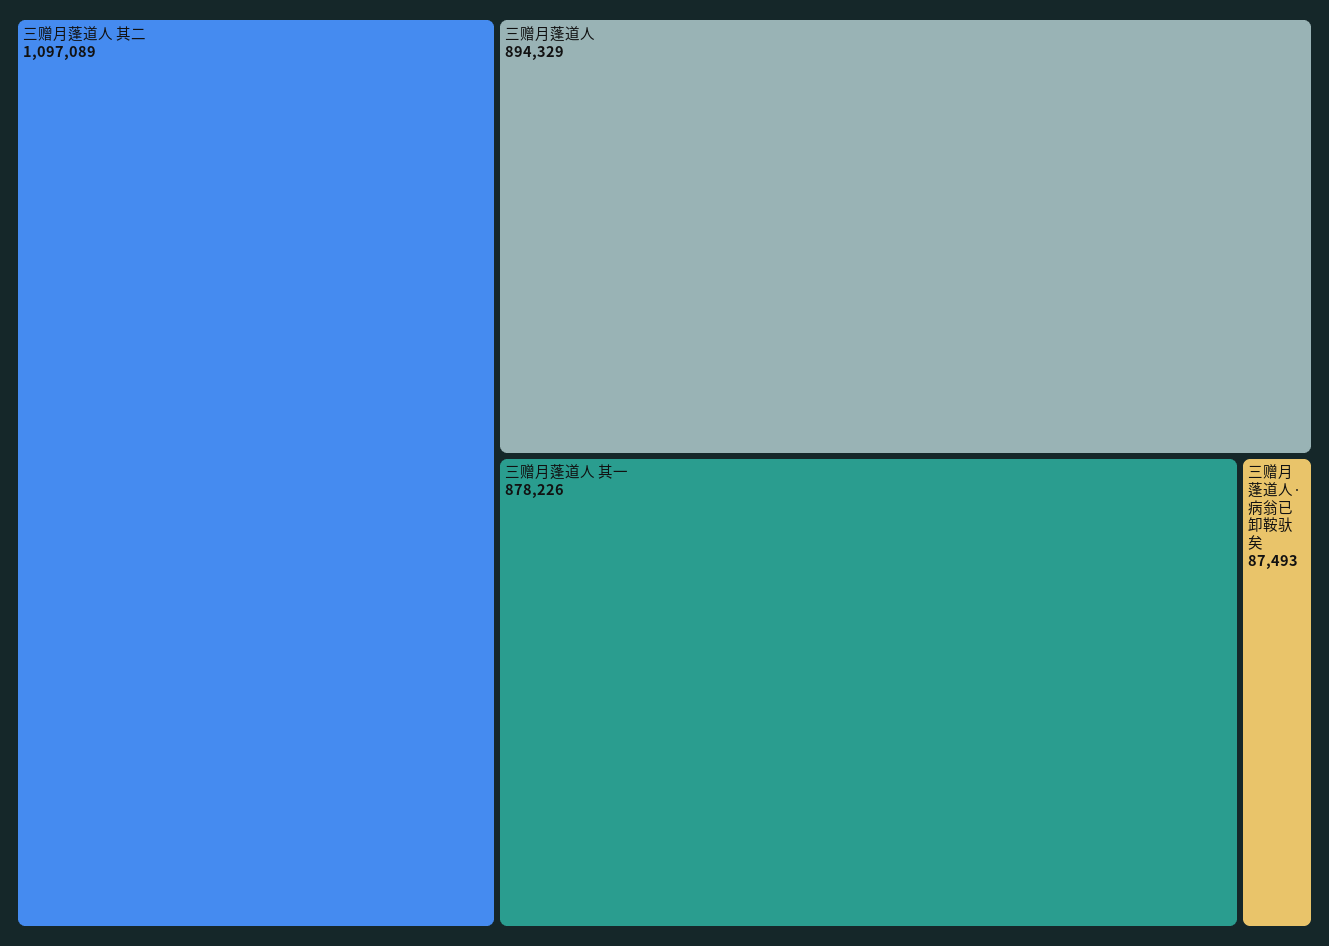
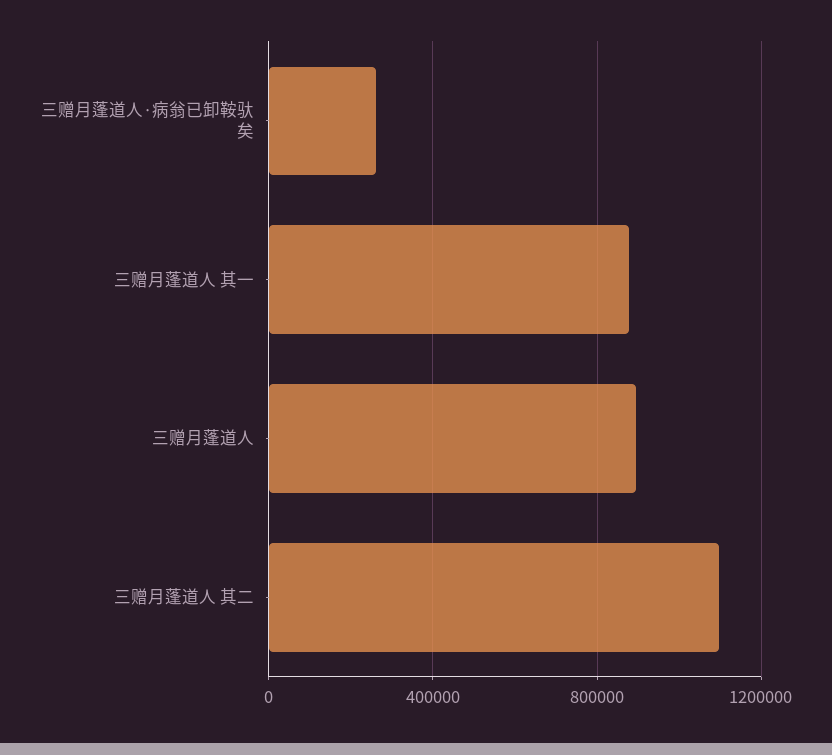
三赠月蓬道人·病翁已卸鞍驮矣: 87493 -> 250000

